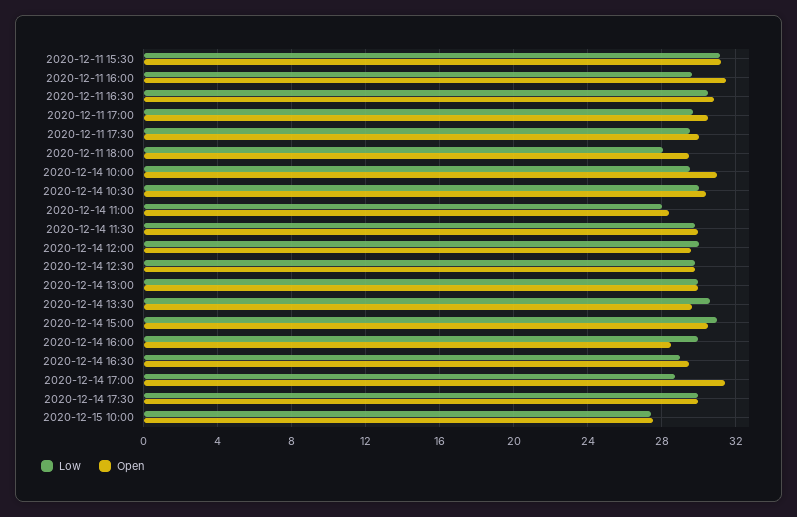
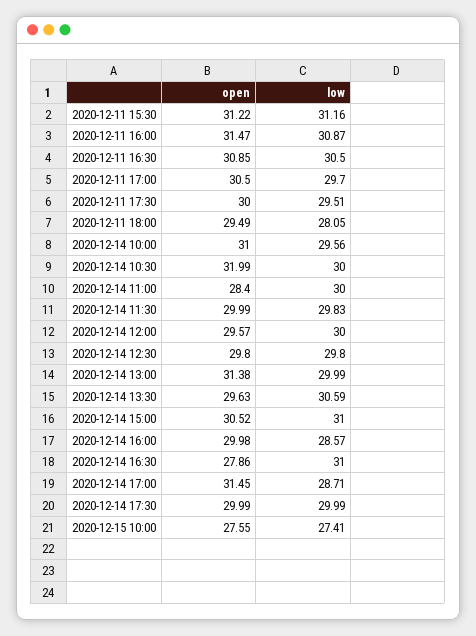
Low, 2020-12-11 16:00: 29.5 -> 30.87
Open, 2020-12-14 10:30: 30.5 -> 31.99
Low, 2020-12-14 11:00: 28 -> 30
Open, 2020-12-14 13:00: 30 -> 31.38
Low, 2020-12-14 16:00: 30 -> 28.57
Open, 2020-12-14 16:00: 28.5 -> 29.98
Low, 2020-12-14 16:30: 29 -> 31
Open, 2020-12-14 16:30: 29.5 -> 27.86

